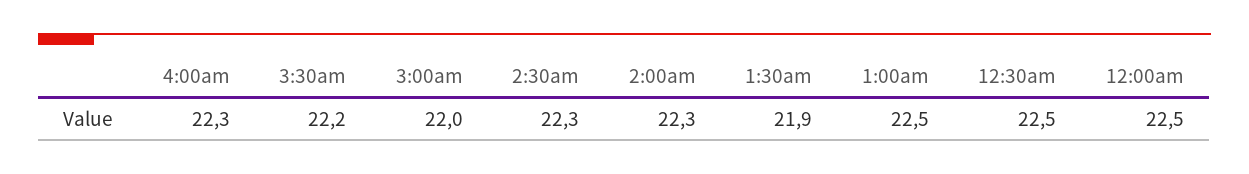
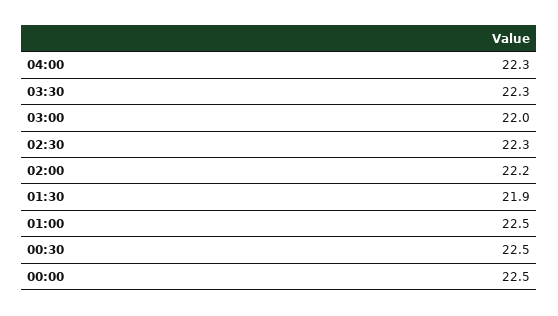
3:30am: 22.2 -> 22.3
2:00am: 22.3 -> 22.2

